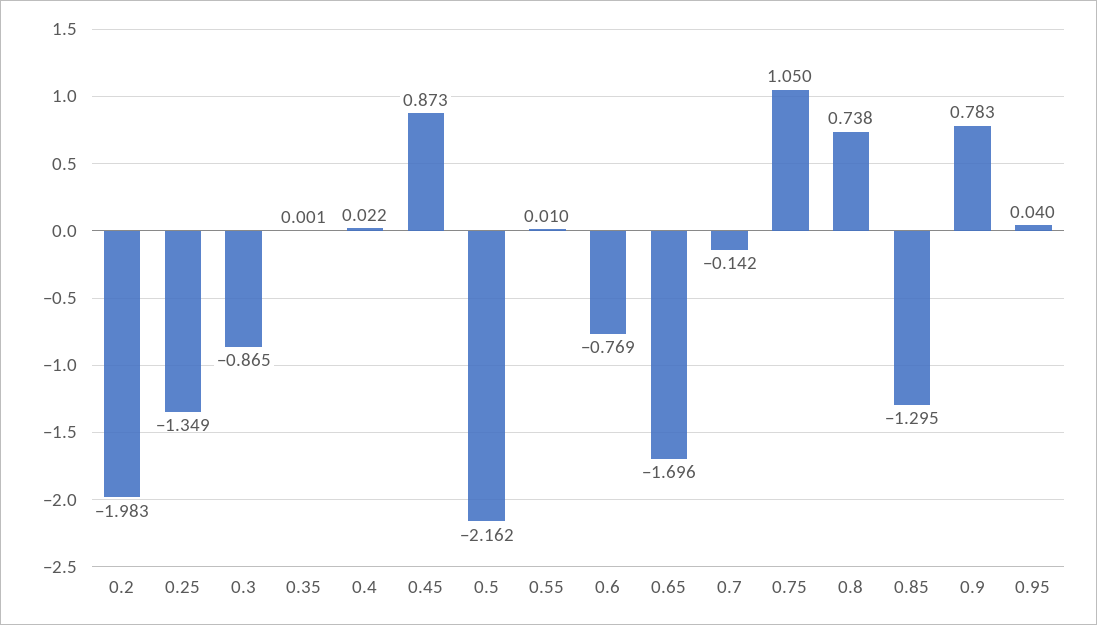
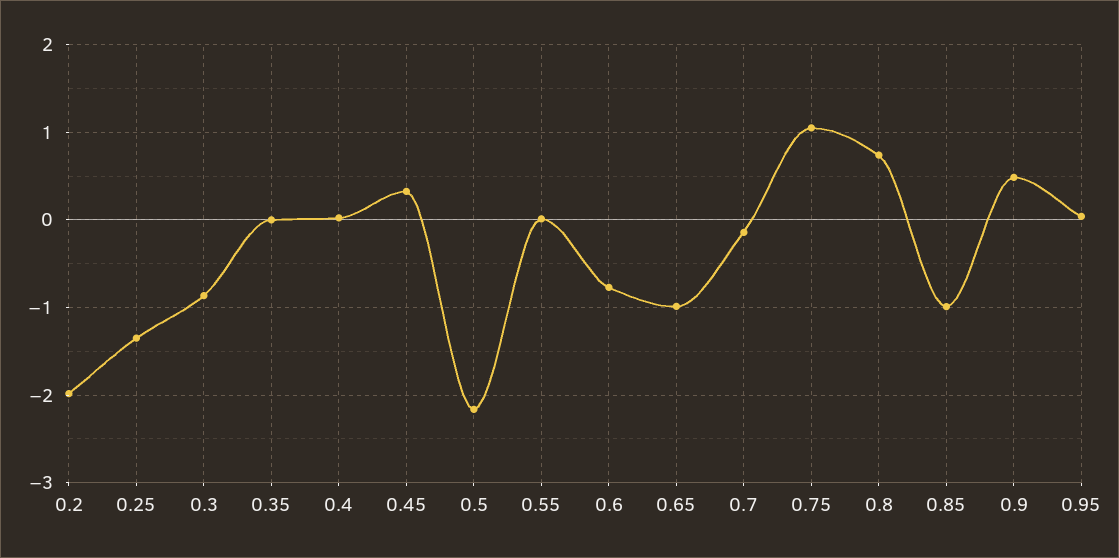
0.45: 0.873 -> 0.3
0.65: -1.696 -> -1
0.85: -1.295 -> -1
0.9: 0.783 -> 0.5

